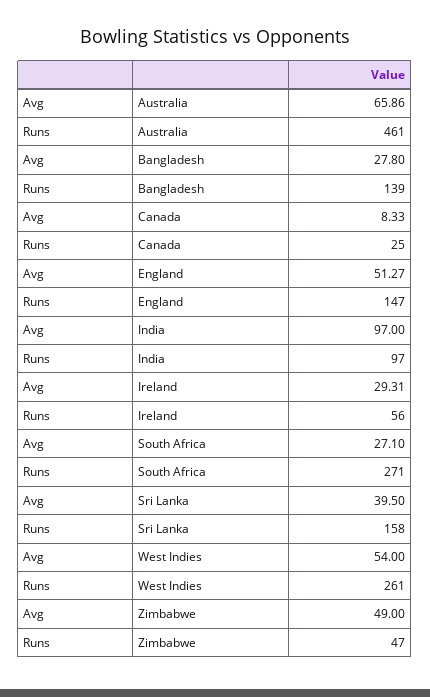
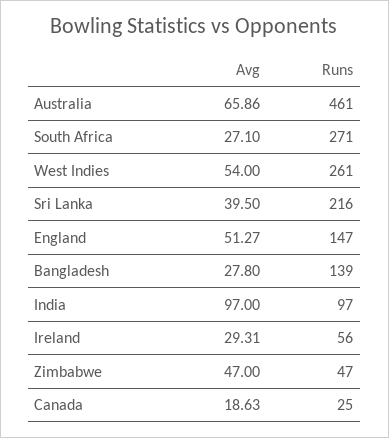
Avg, Canada: 8.33 -> 18.63
Runs, Sri Lanka: 158 -> 216
Avg, Zimbabwe: 49 -> 47

